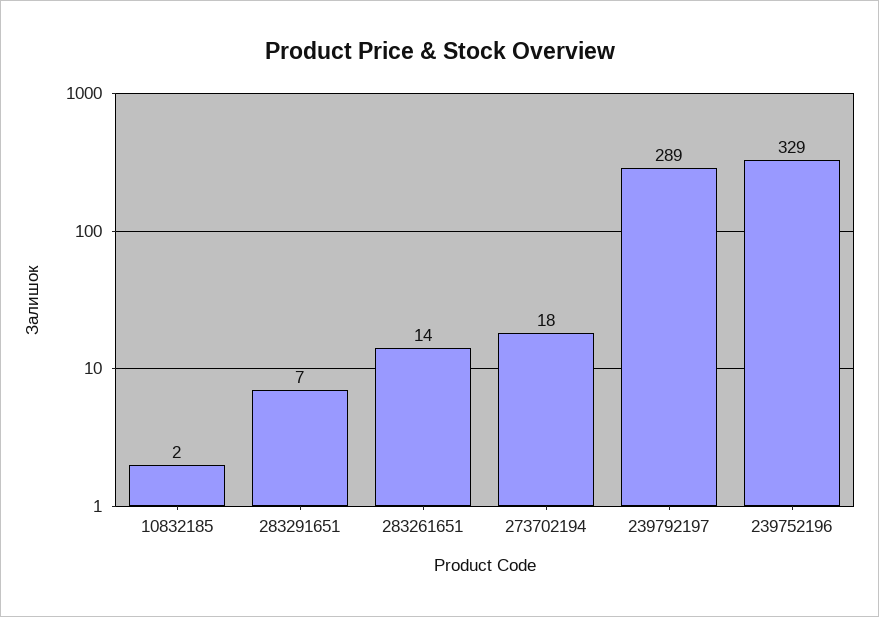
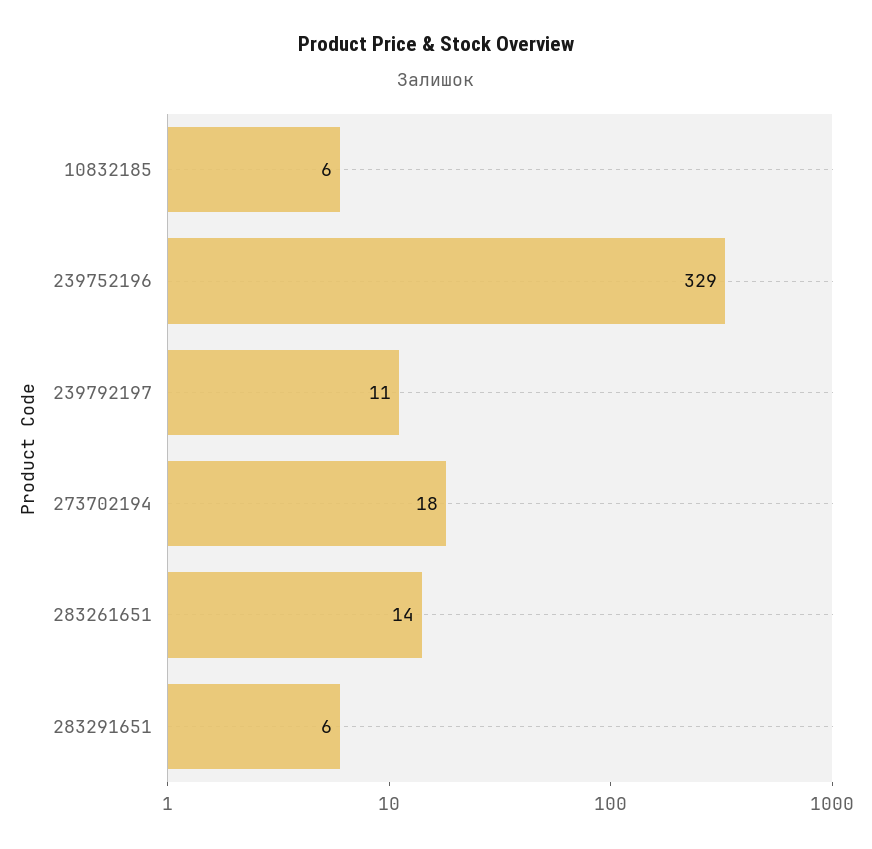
10832185: 2 -> 6
283291651: 7 -> 6
239792197: 289 -> 11

